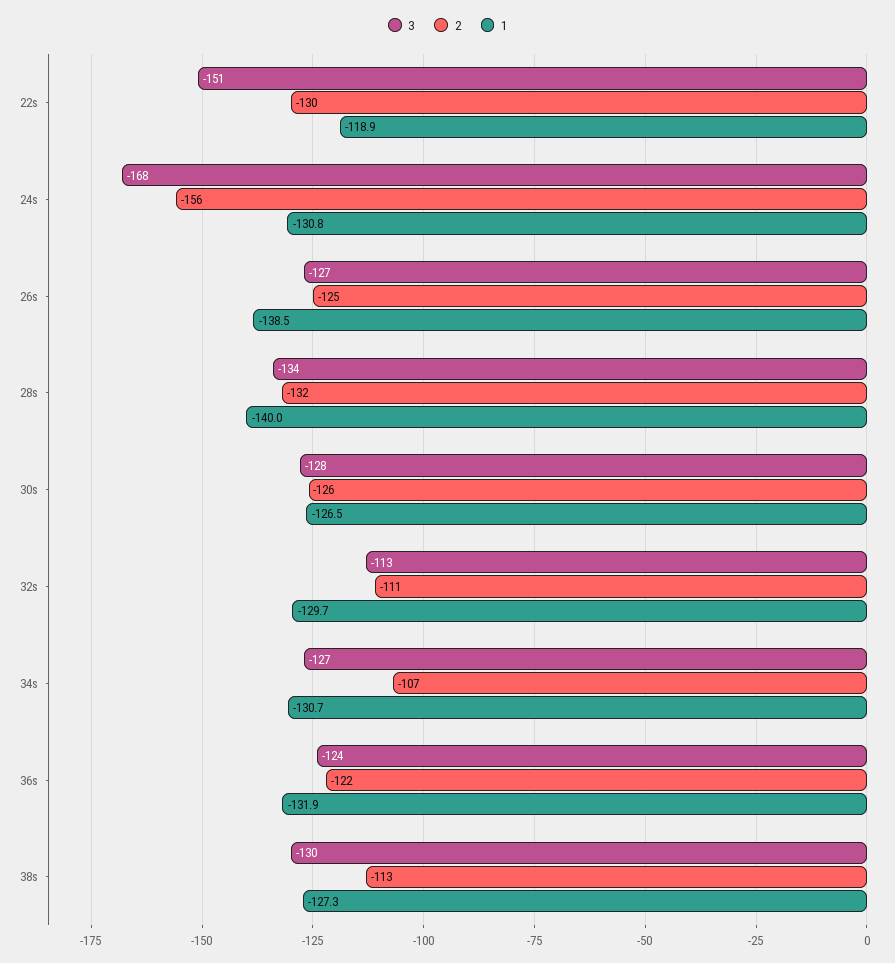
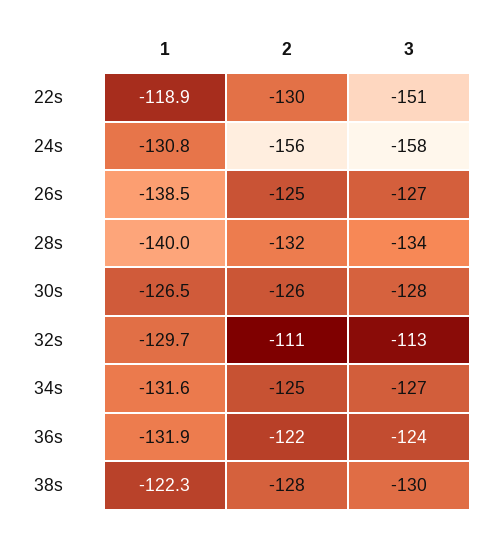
3, 24s: -168 -> -158
2, 34s: -107 -> -125
1, 34s: -130.7 -> -131.6
2, 38s: -113 -> -128
1, 38s: -127.3 -> -122.3

